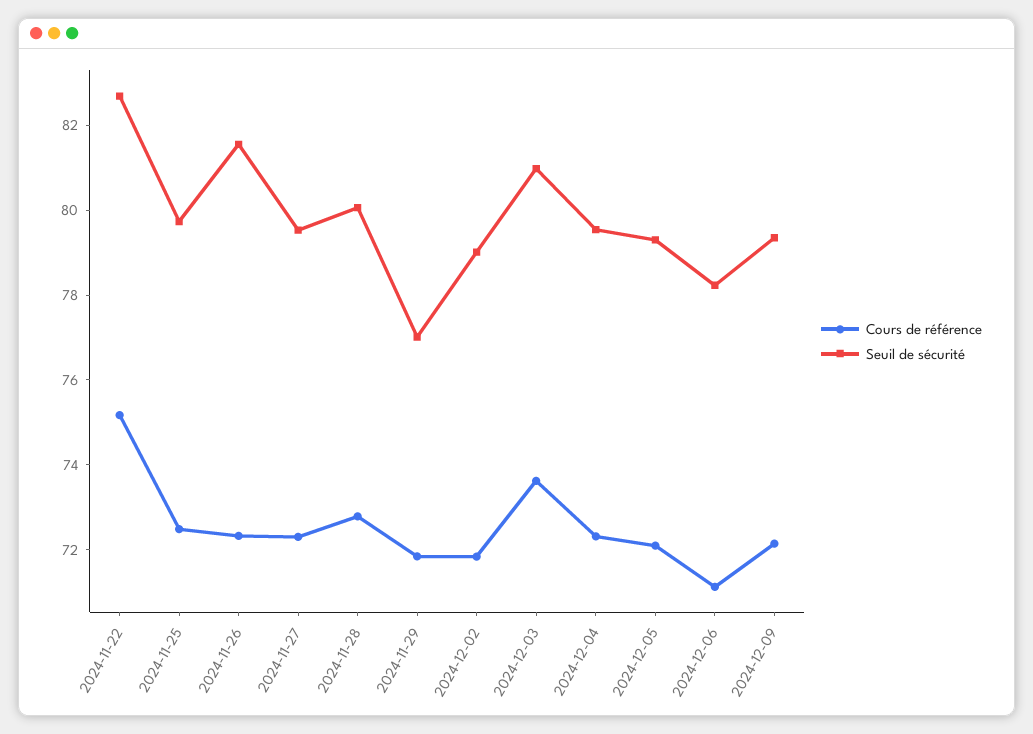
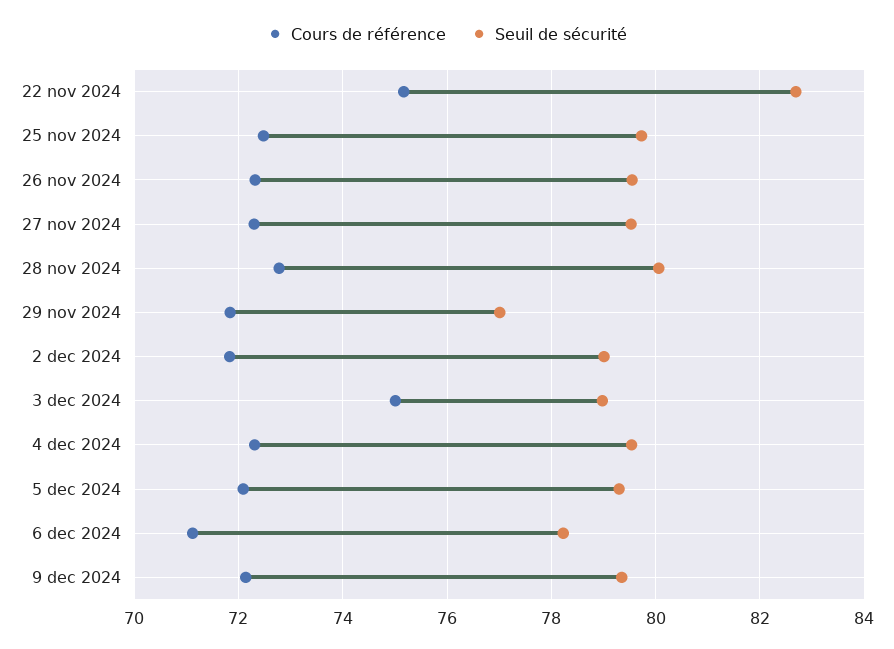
Seuil de sécurité, 2024-11-26: 81.5 -> 79.6
Cours de référence, 2024-12-03: 73.5 -> 75
Seuil de sécurité, 2024-12-03: 81 -> 79

